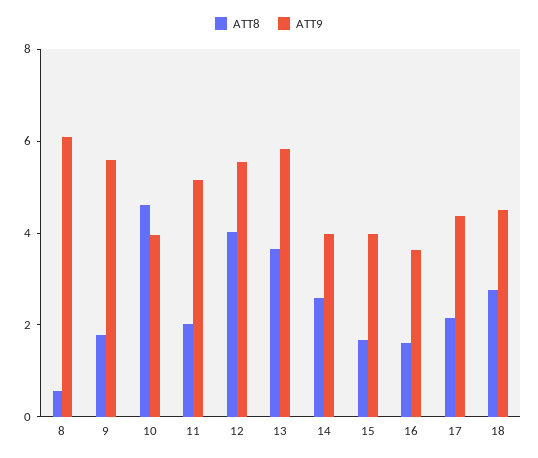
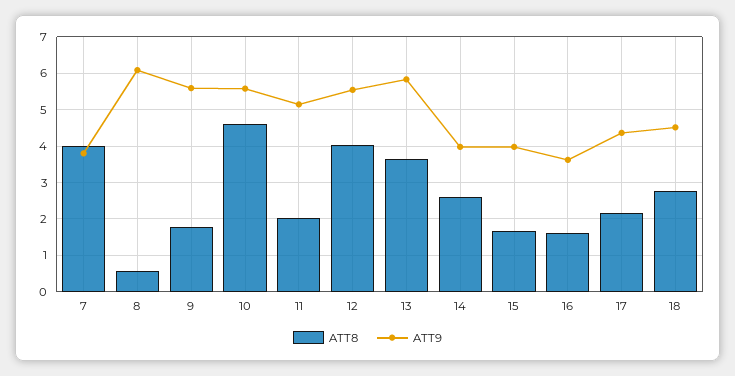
ATT9, 10: 4 -> 5.6
ATT8, 7: none -> 4
ATT9, 7: none -> 3.8

